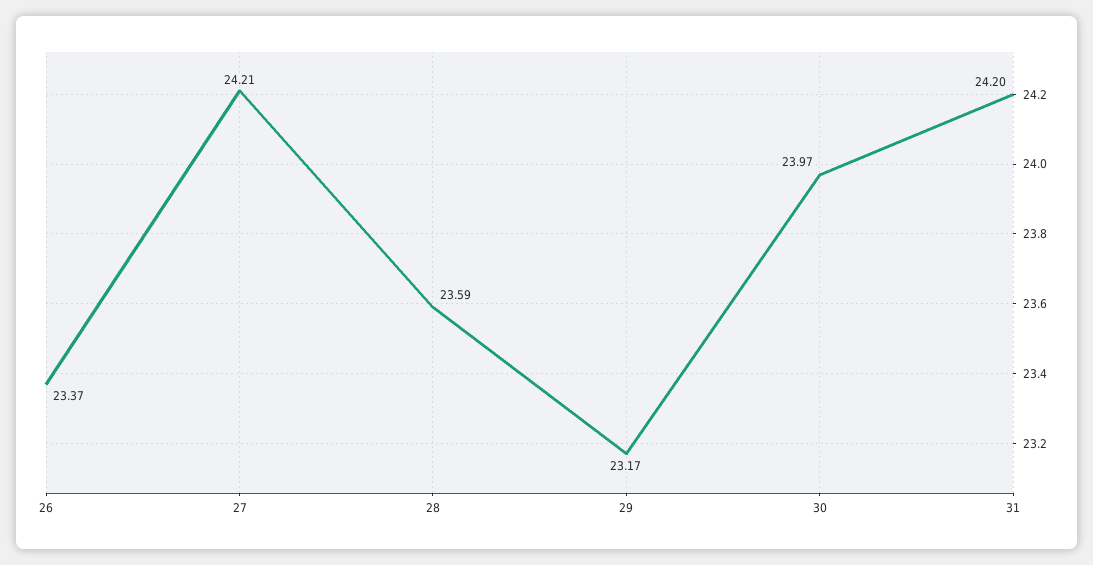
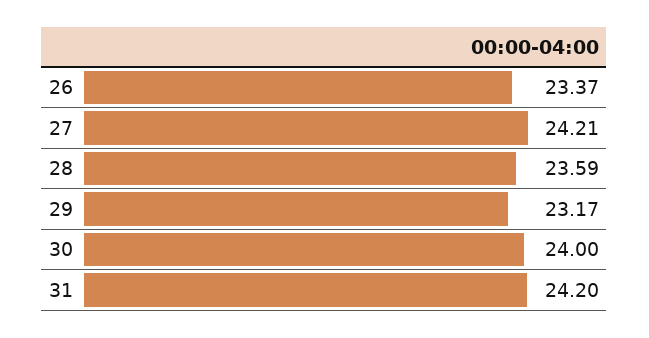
30: 23.97 -> 24

